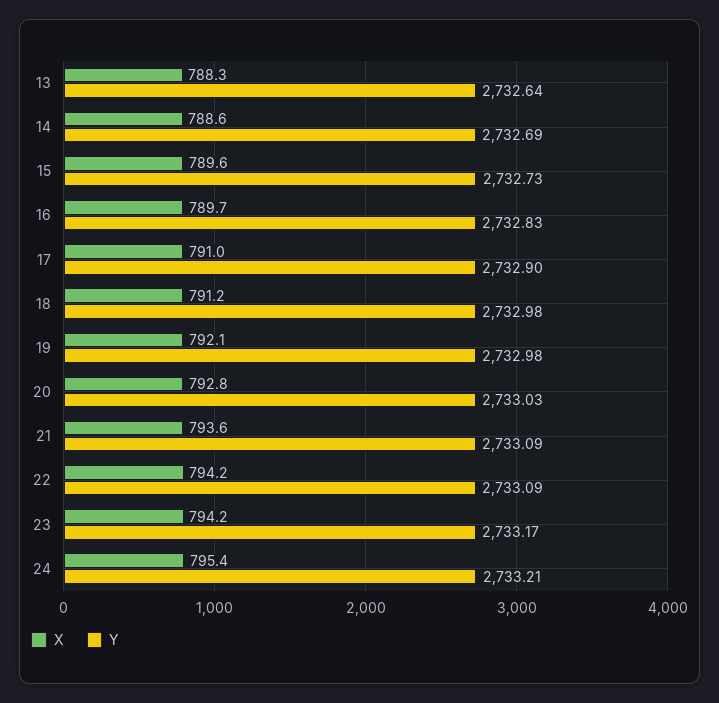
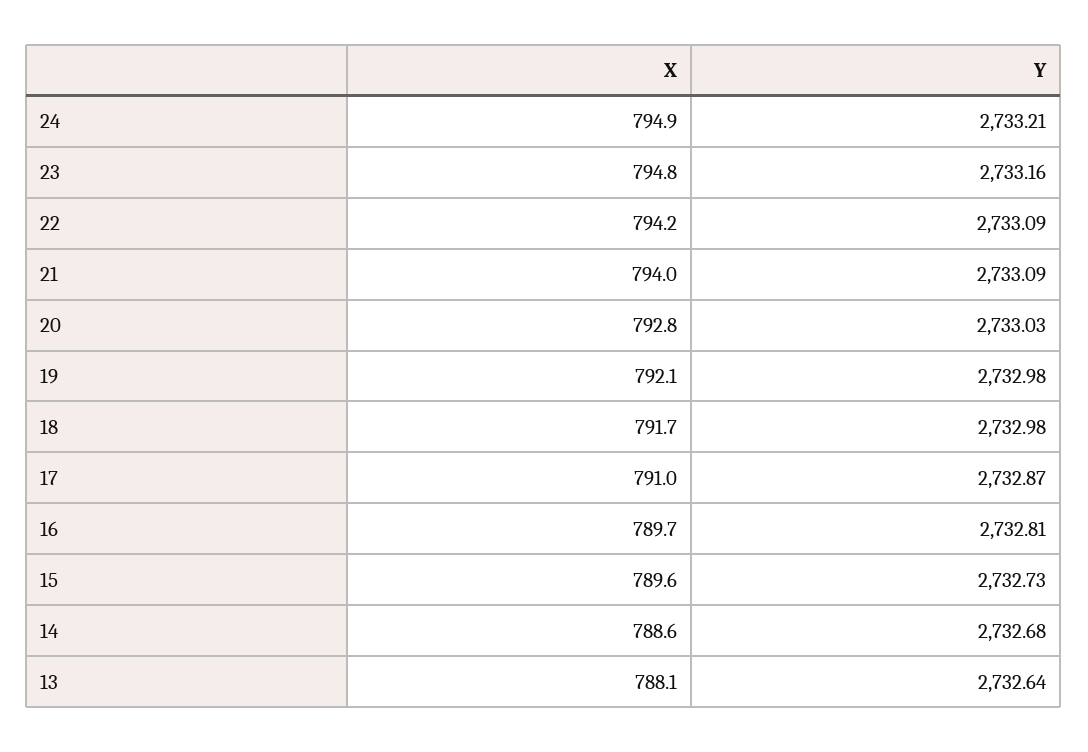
X, 13: 788.3 -> 788.1
Y, 14: 2732.69 -> 2732.68
Y, 16: 2732.83 -> 2732.81
Y, 17: 2732.9 -> 2732.87
X, 18: 791.2 -> 791.7
X, 21: 793.6 -> 794
X, 23: 794.2 -> 794.8
Y, 23: 2733.17 -> 2733.16
X, 24: 795.4 -> 794.9

